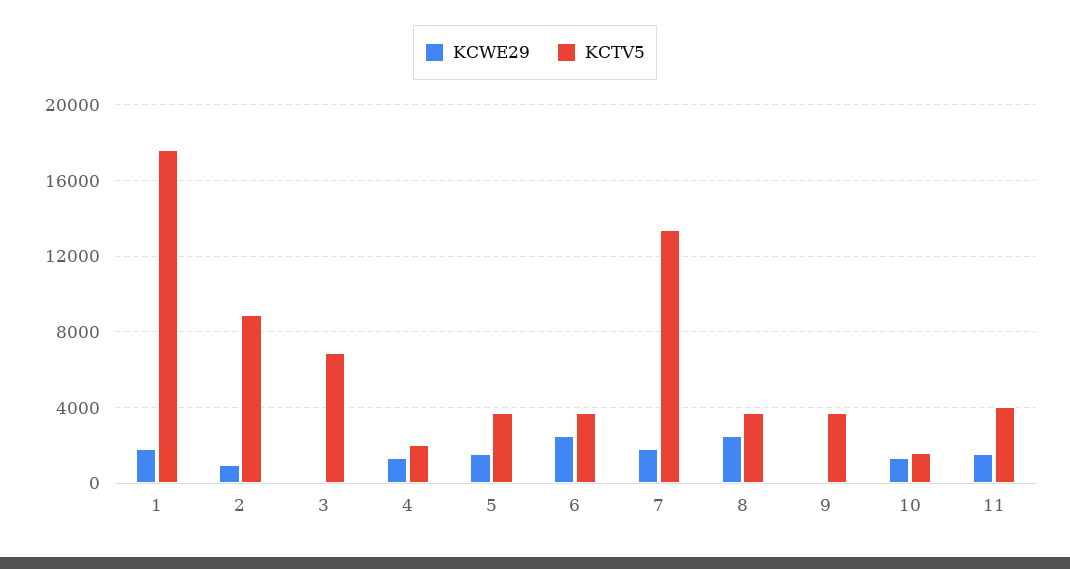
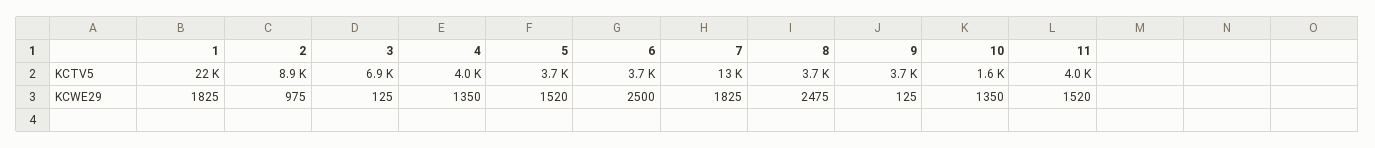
KCTV5, 1: 17500 -> 22000
KCTV5, 4: 2000 -> 4000

